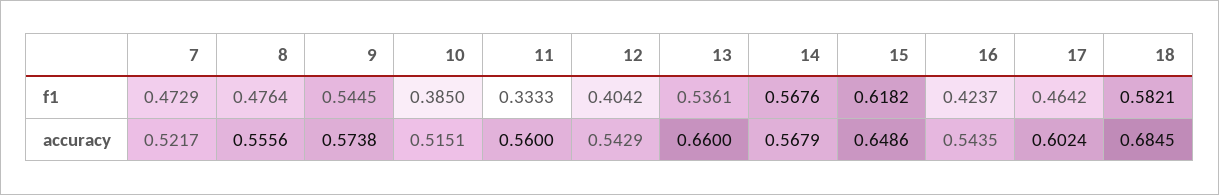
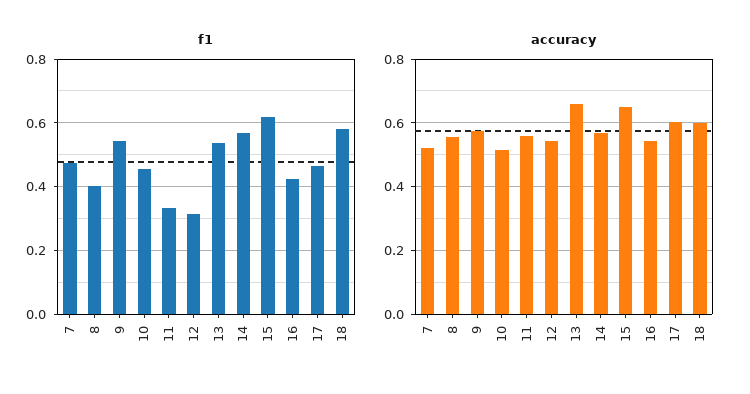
f1, 8: 0.4764 -> 0.4
f1, 10: 0.385 -> 0.46
f1, 12: 0.4042 -> 0.32
accuracy, 18: 0.6845 -> 0.6

